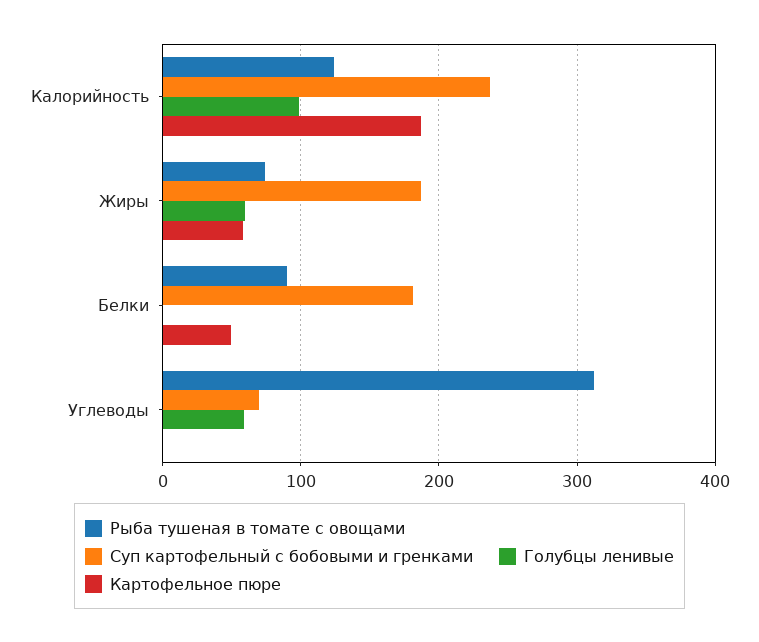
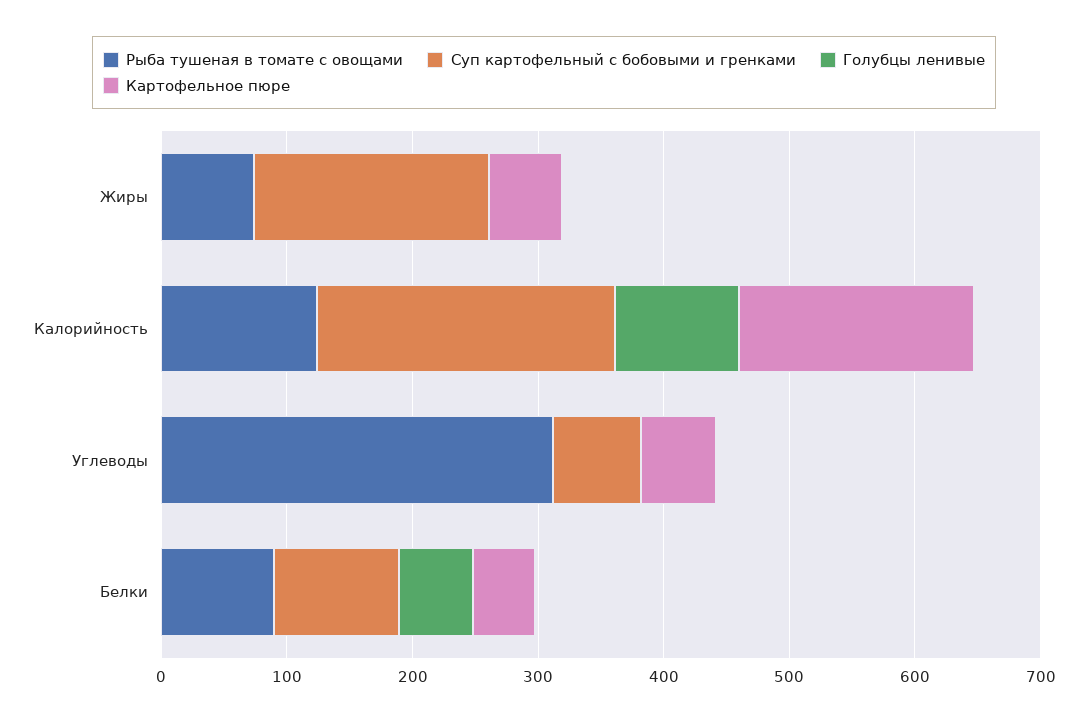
Голубцы ленивые, Жиры: 60 -> 0
Суп картофельный с бобовыми и гренками, Белки: 180 -> 100
Голубцы ленивые, Белки: 0 -> 60
Голубцы ленивые, Углеводы: 60 -> 0
Картофельное пюре, Углеводы: 0 -> 60

